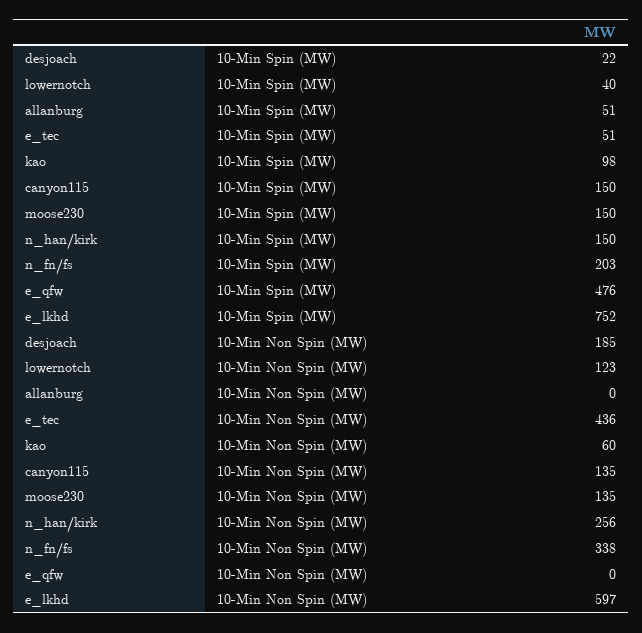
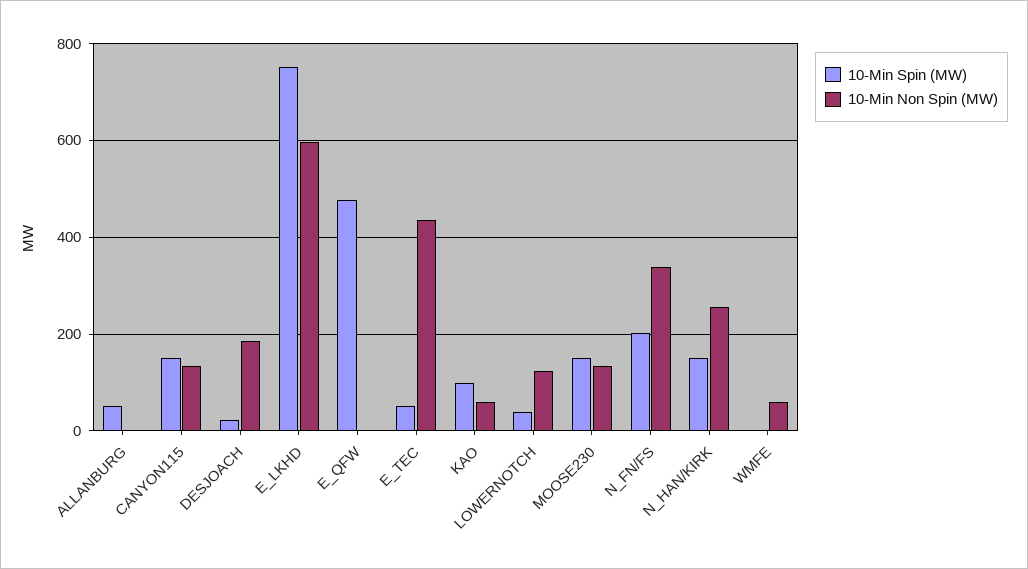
10-Min Spin (MW), WMFE: none -> 0
10-Min Non Spin (MW), WMFE: none -> 60

